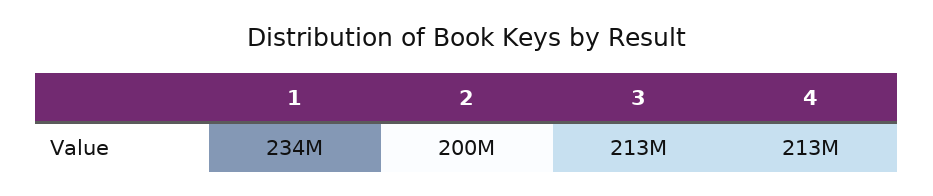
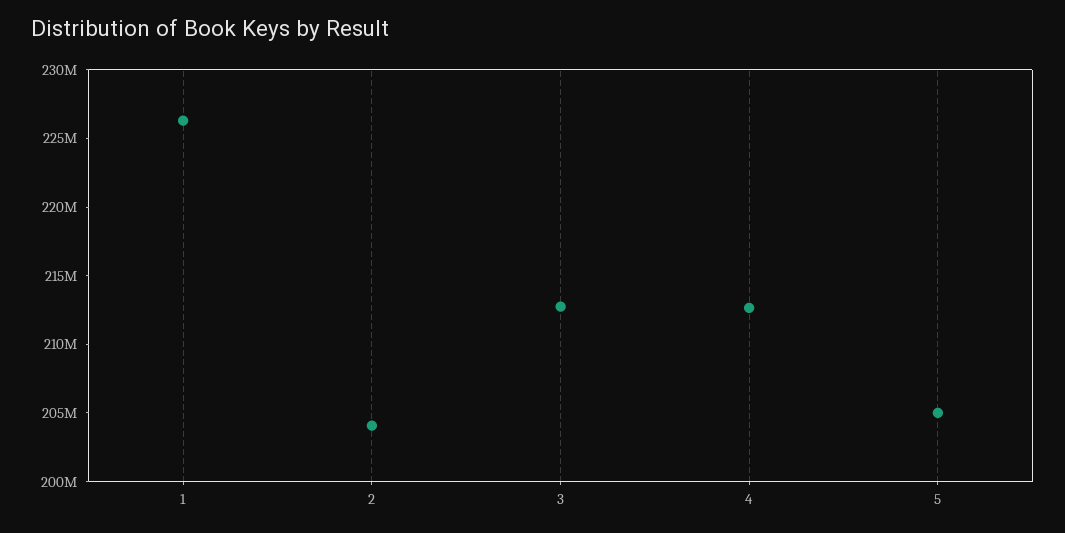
1: 234000000 -> 226000000
2: 200000000 -> 204000000
5: none -> 205000000

